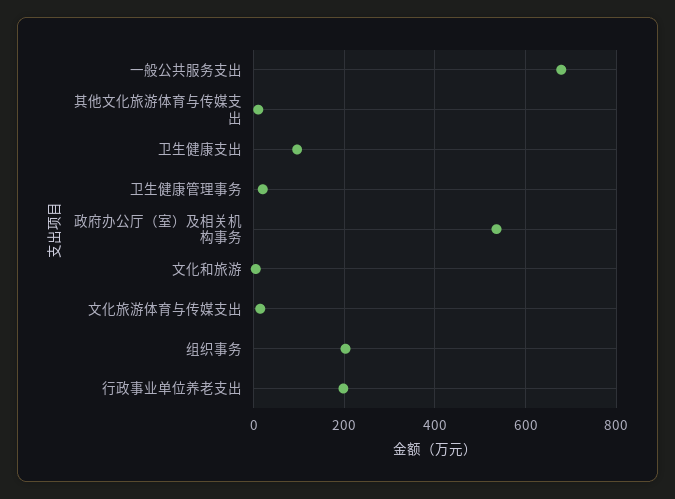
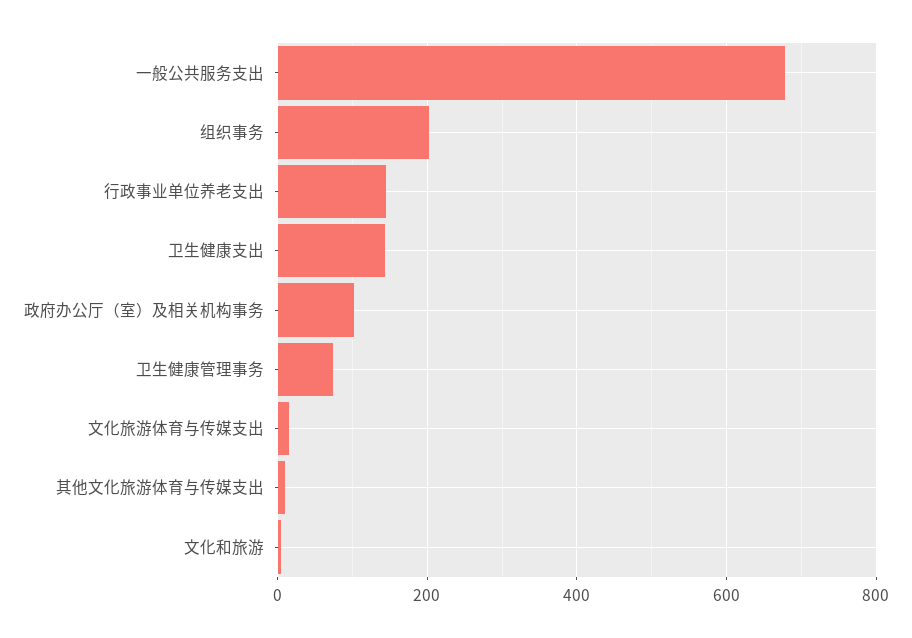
卫生健康支出: 100 -> 140
卫生健康管理事务: 20 -> 80
政府办公厅（室）及相关机构事务: 540 -> 100
行政事业单位养老支出: 200 -> 140

